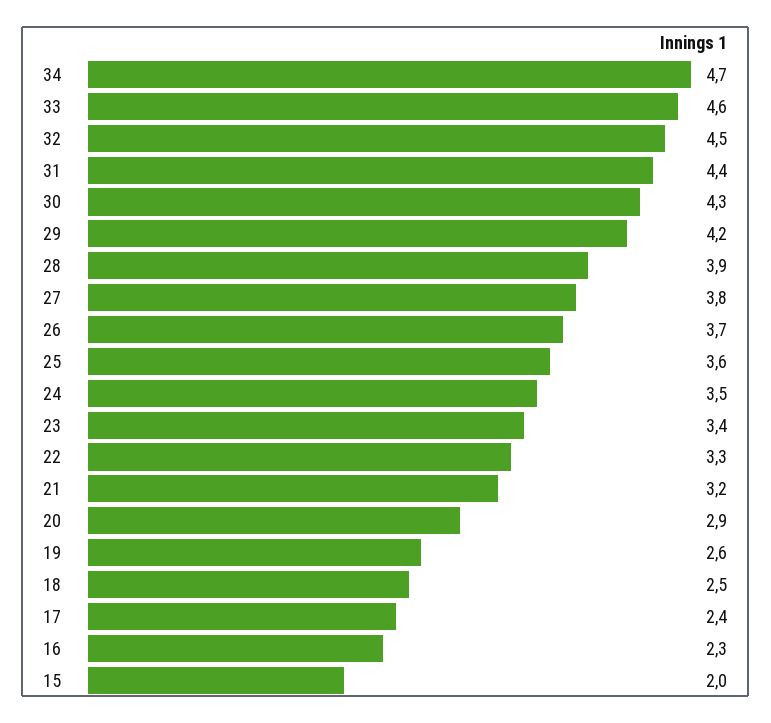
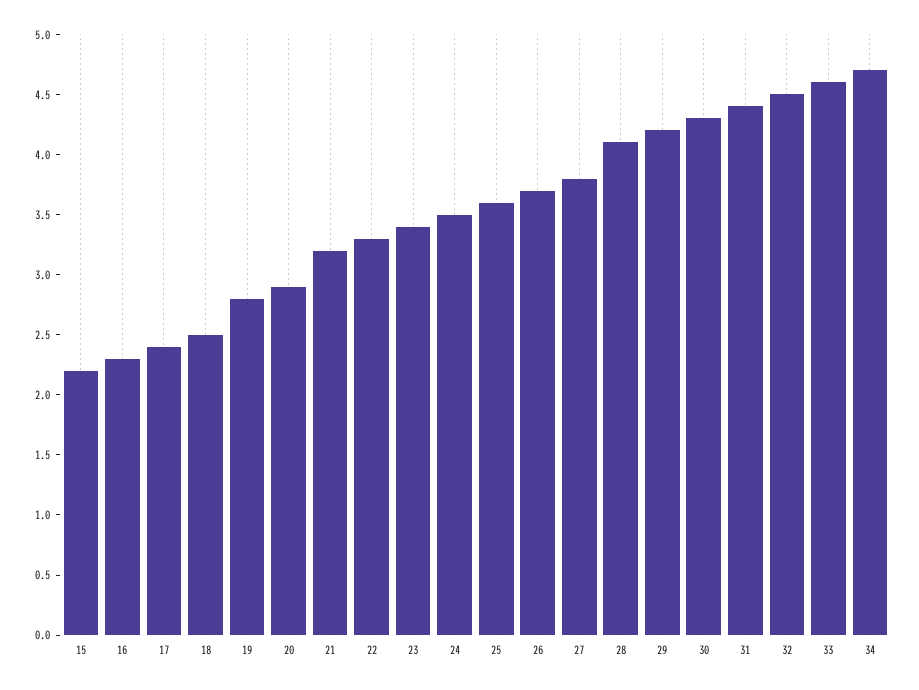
28: 3.9 -> 4.1
19: 2.6 -> 2.8
15: 2 -> 2.2

